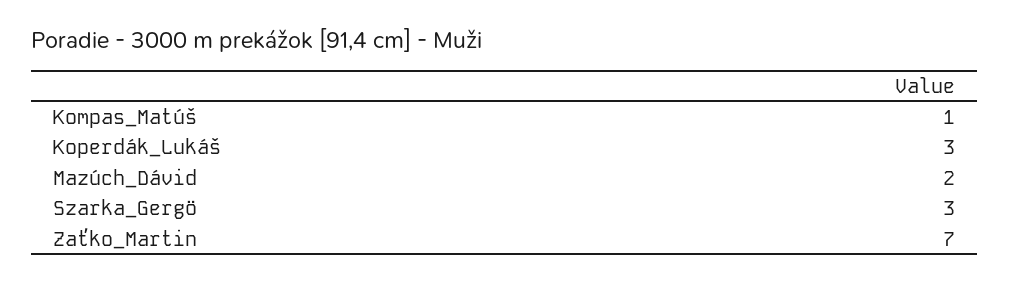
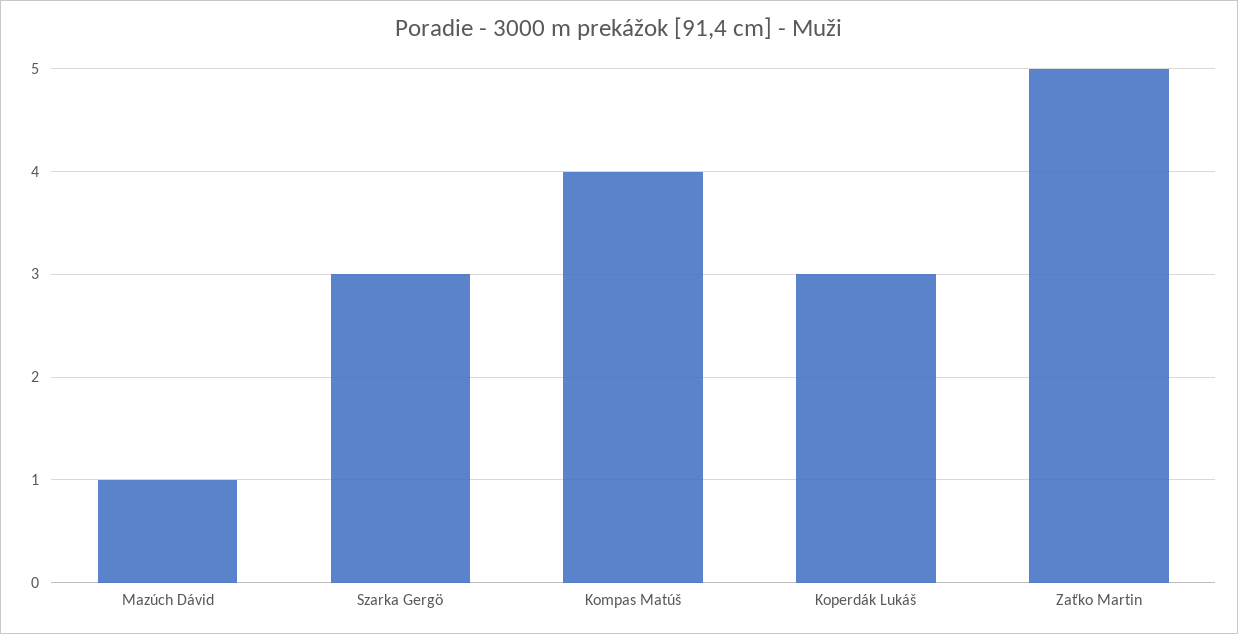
Kompas_Matúš: 1 -> 4
Mazúch_Dávid: 2 -> 1
Zaťko_Martin: 7 -> 5

